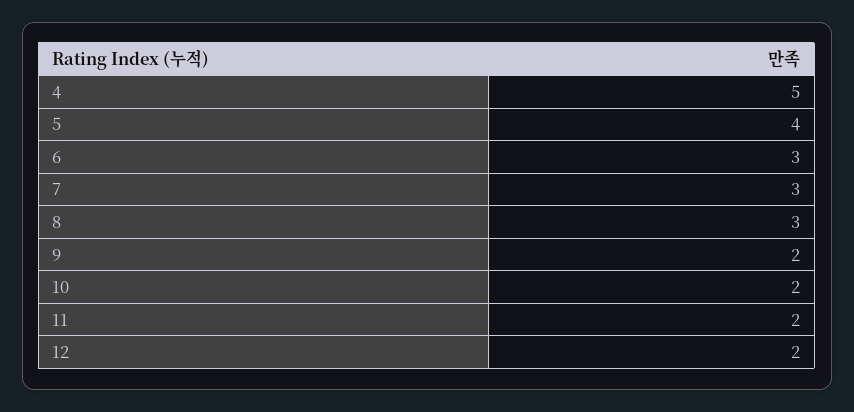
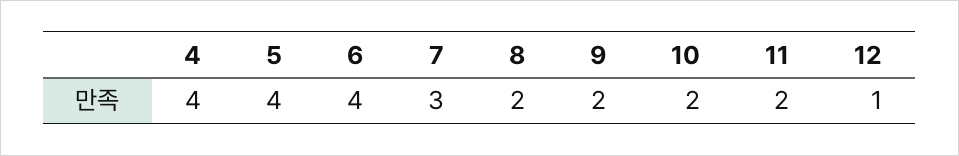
4: 5 -> 4
6: 3 -> 4
8: 3 -> 2
12: 2 -> 1

